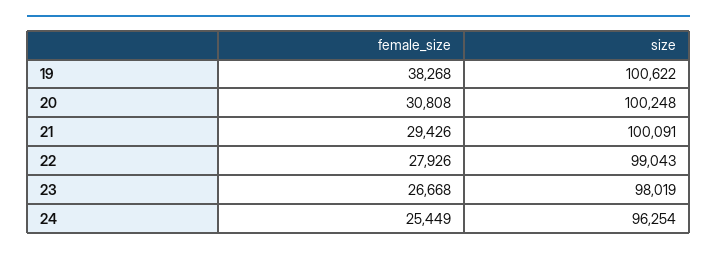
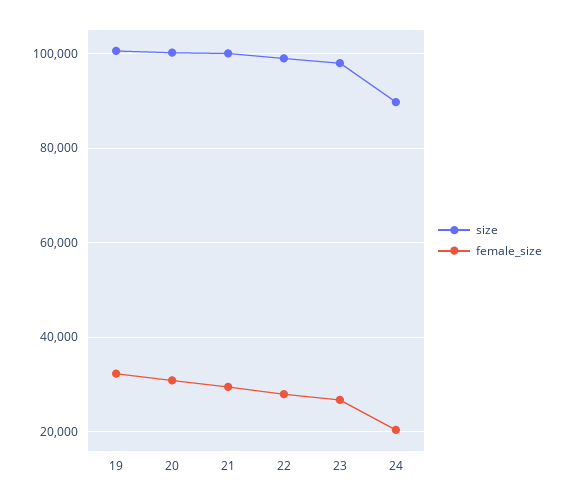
female_size, 19: 38268 -> 32000
female_size, 24: 25449 -> 20000
size, 24: 96254 -> 90000

